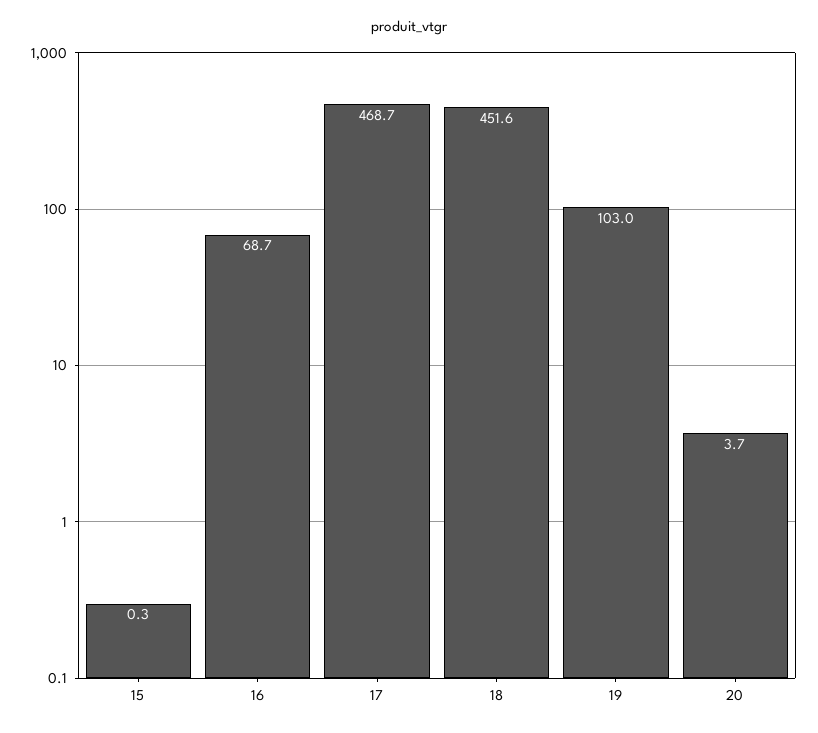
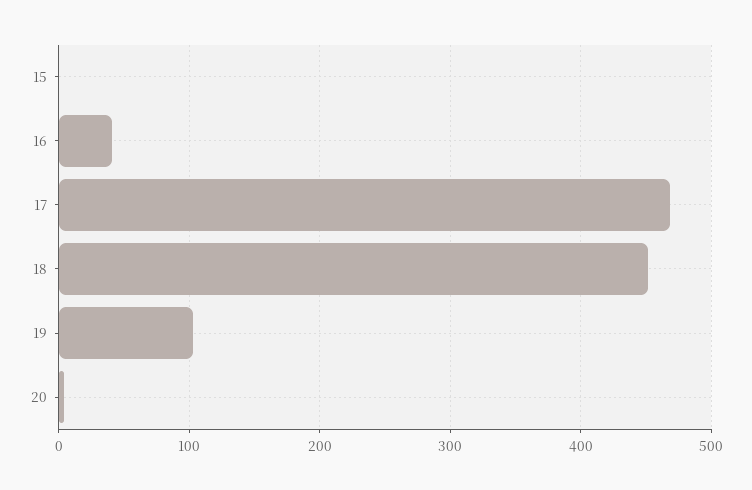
16: 68.7 -> 40

